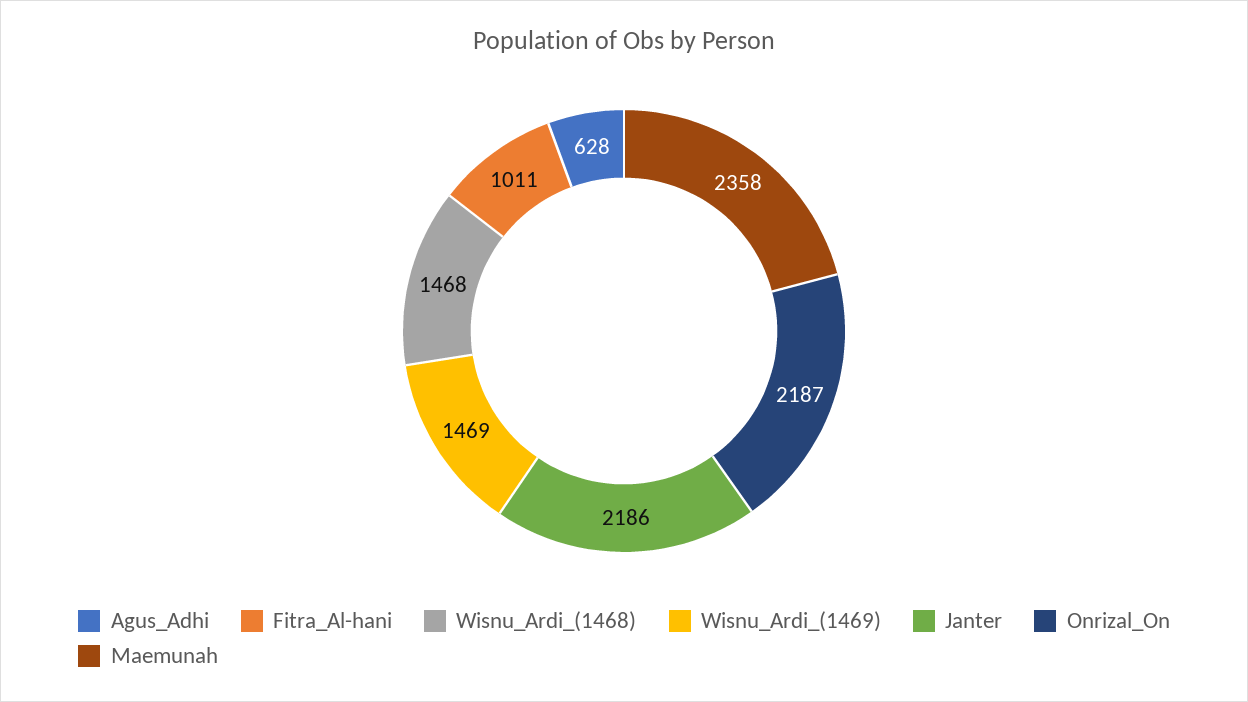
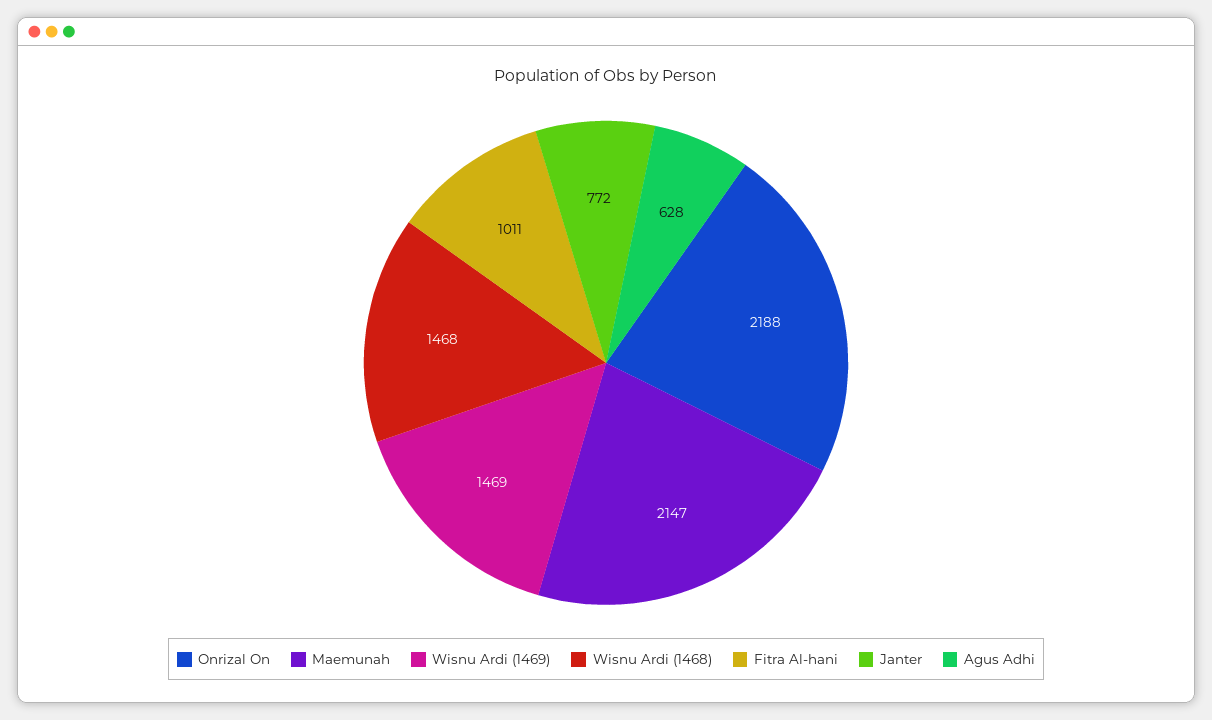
Janter: 2186 -> 772
Onrizal_On: 2187 -> 2188
Maemunah: 2358 -> 2147

